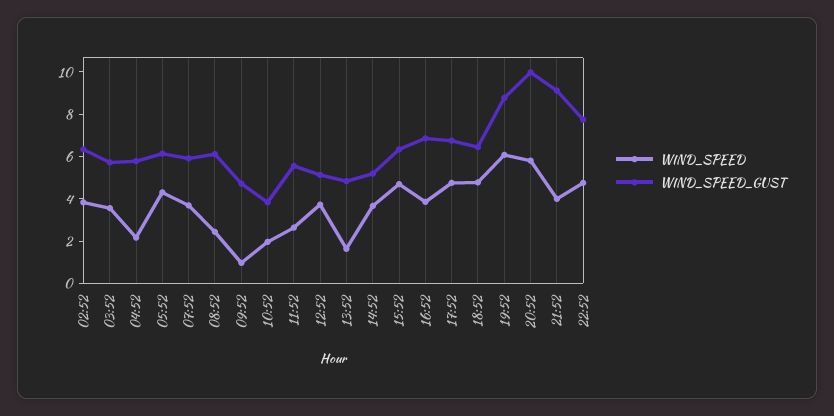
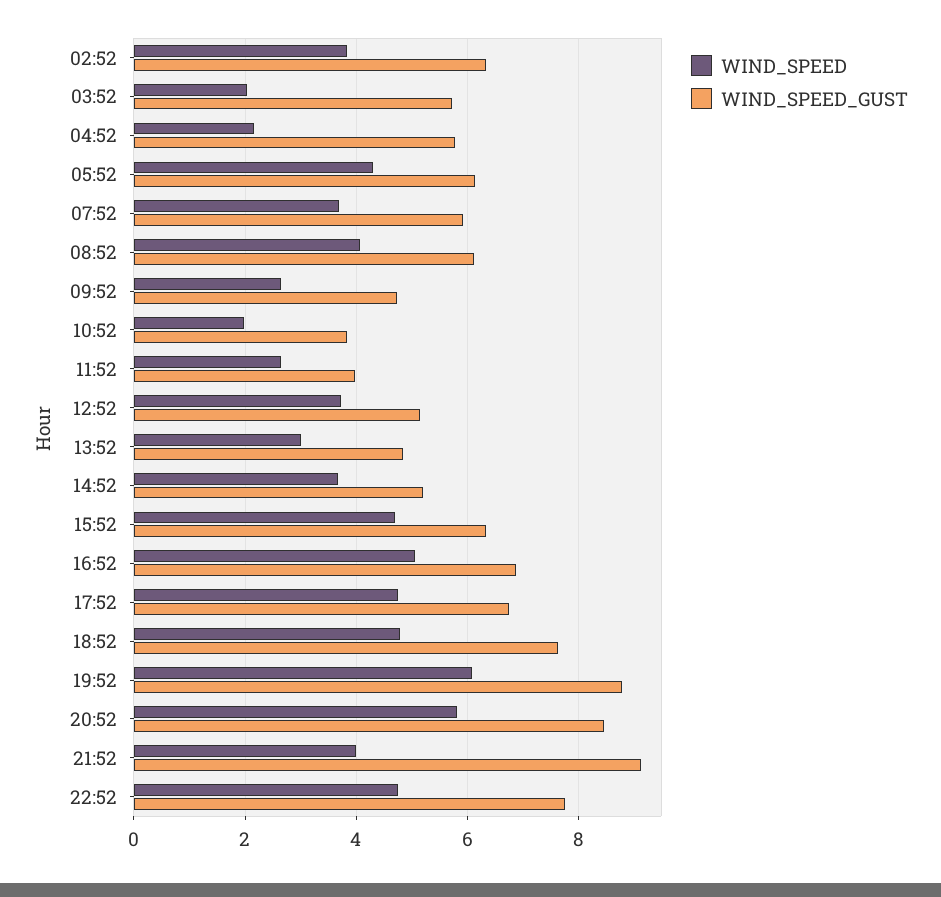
WIND_SPEED, 03:52: 3.5 -> 2
WIND_SPEED, 08:52: 2.5 -> 4
WIND_SPEED, 09:52: 1 -> 2.6
WIND_SPEED_GUST, 11:52: 5.5 -> 4
WIND_SPEED, 13:52: 1.5 -> 3
WIND_SPEED, 16:52: 4 -> 5
WIND_SPEED_GUST, 18:52: 6.5 -> 7.6
WIND_SPEED_GUST, 20:52: 10 -> 8.4

